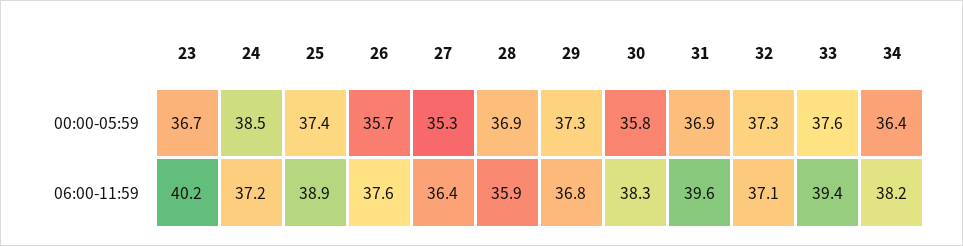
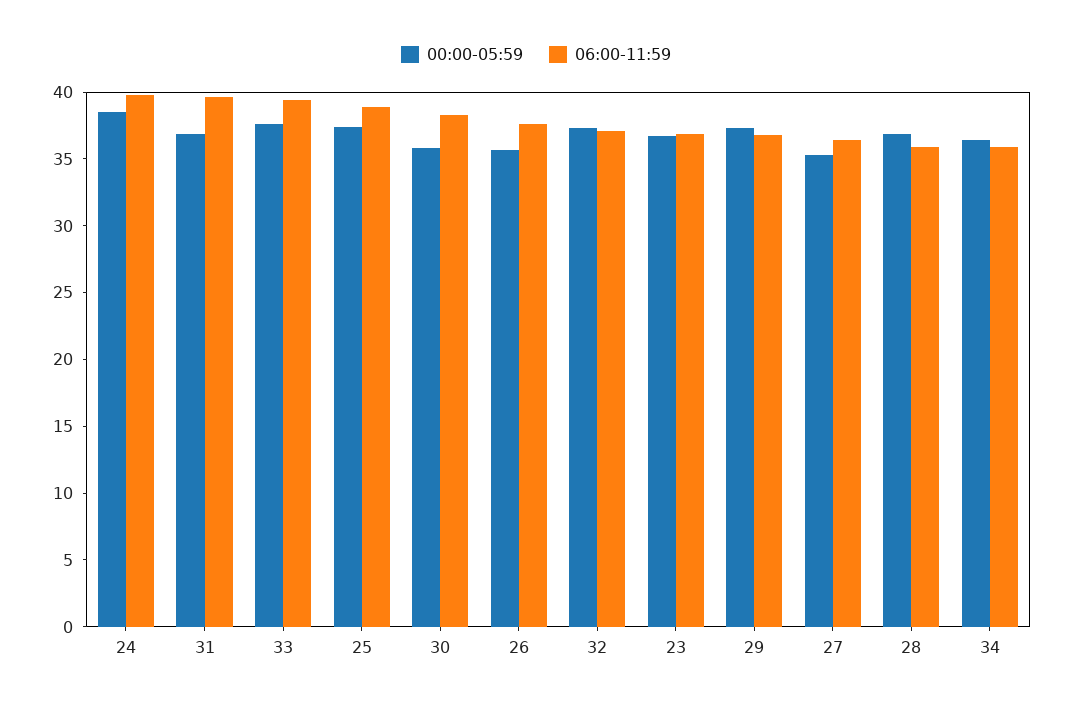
06:00-11:59, 23: 40.2 -> 37
06:00-11:59, 24: 37.2 -> 40
06:00-11:59, 34: 38.2 -> 36

